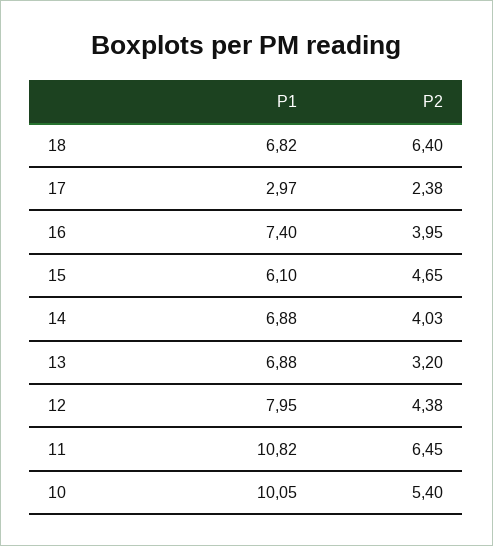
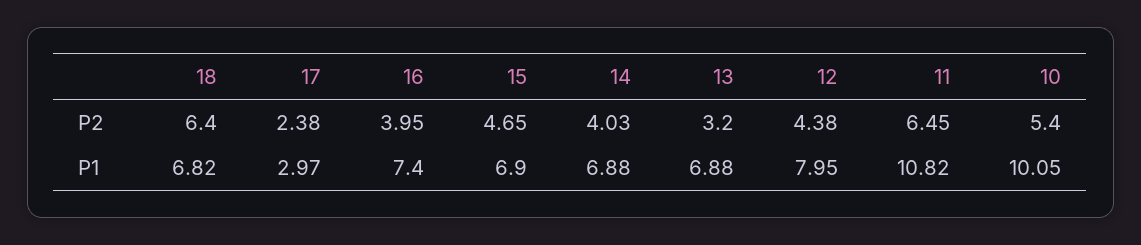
P1, 15: 6.1 -> 6.9

